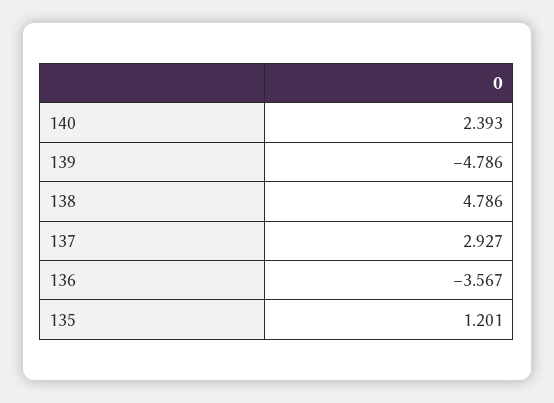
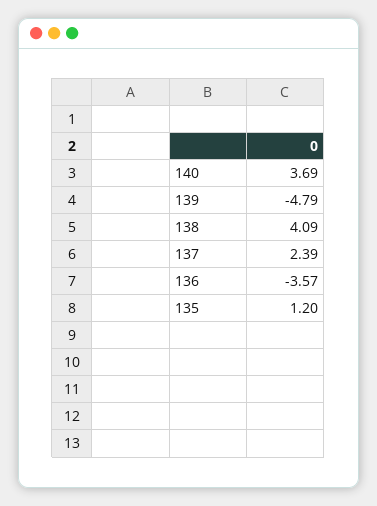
140: 2.393 -> 3.69
138: 4.786 -> 4.09
137: 2.927 -> 2.39

